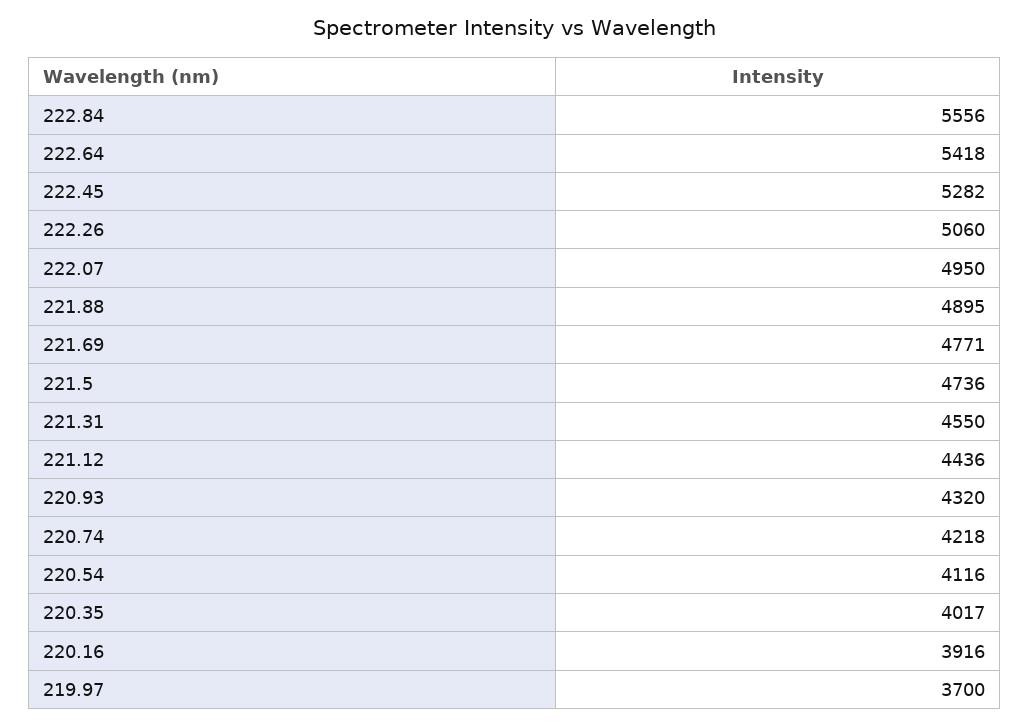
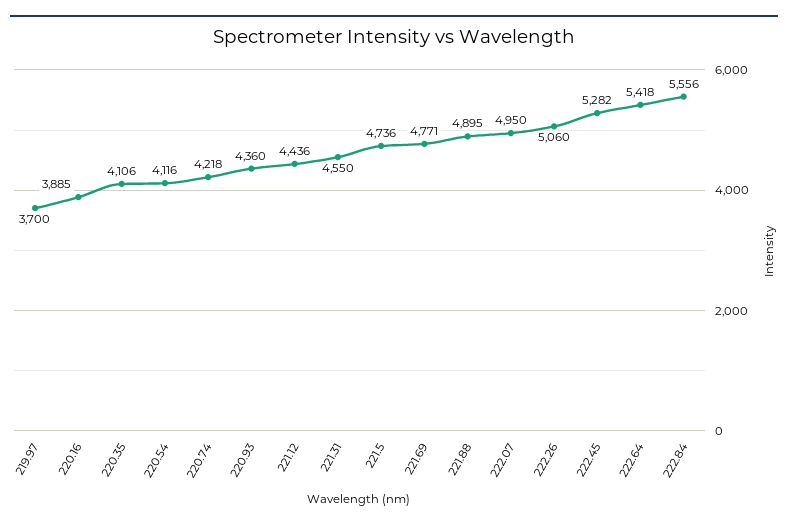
220.93: 4320 -> 4360
220.35: 4017 -> 4106
220.16: 3916 -> 3885

